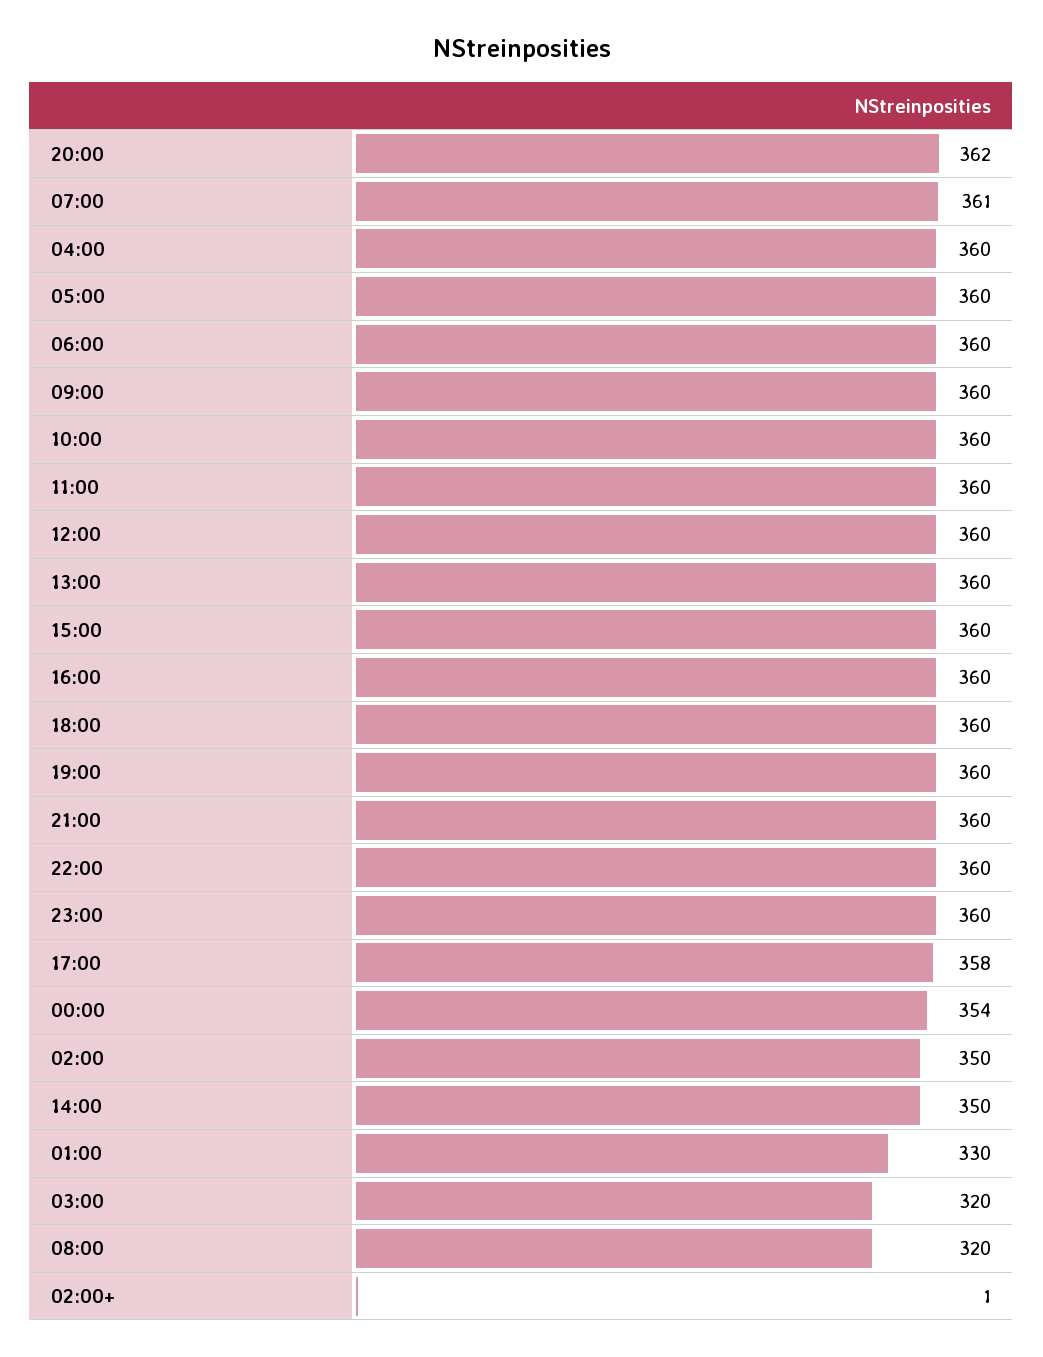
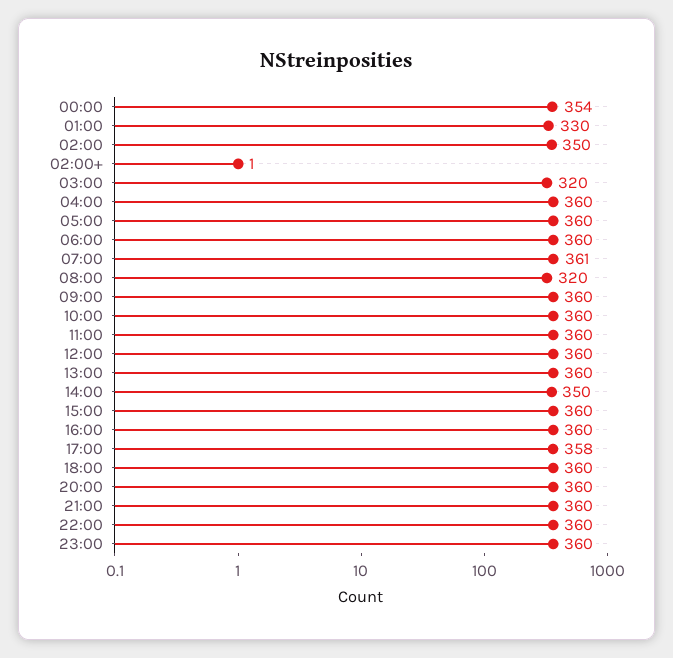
20:00: 362 -> 360
19:00: 360 -> none

